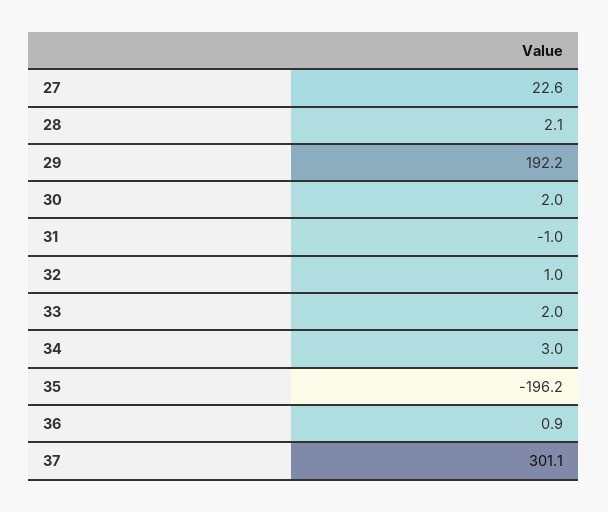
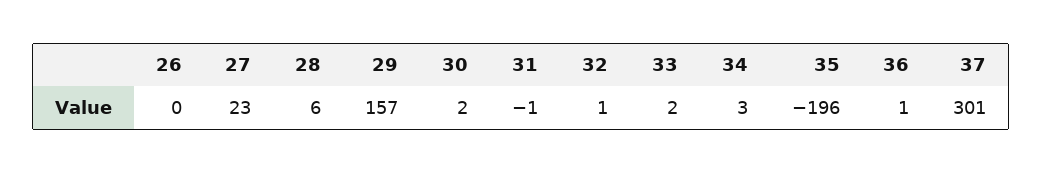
28: 2.1 -> 6
29: 192.2 -> 157
26: none -> 0

